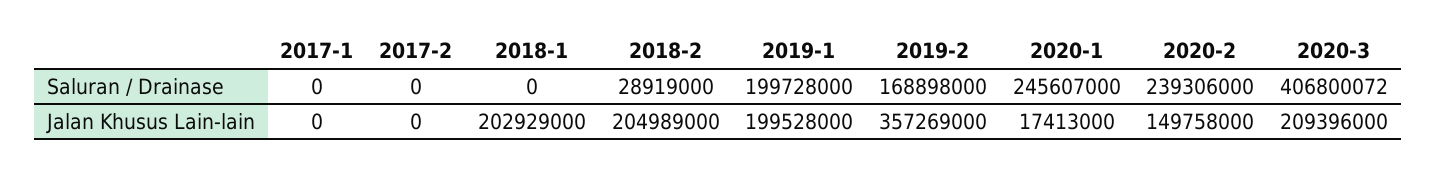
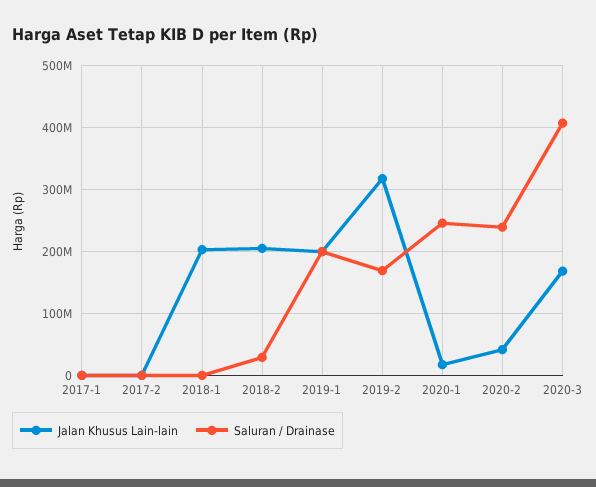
Jalan Khusus Lain-lain, 2019-2: 357269000 -> 320000000
Jalan Khusus Lain-lain, 2020-2: 149758000 -> 40000000
Jalan Khusus Lain-lain, 2020-3: 209396000 -> 170000000

